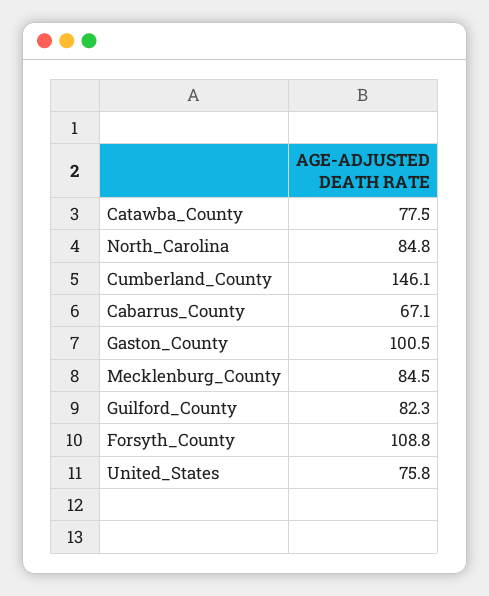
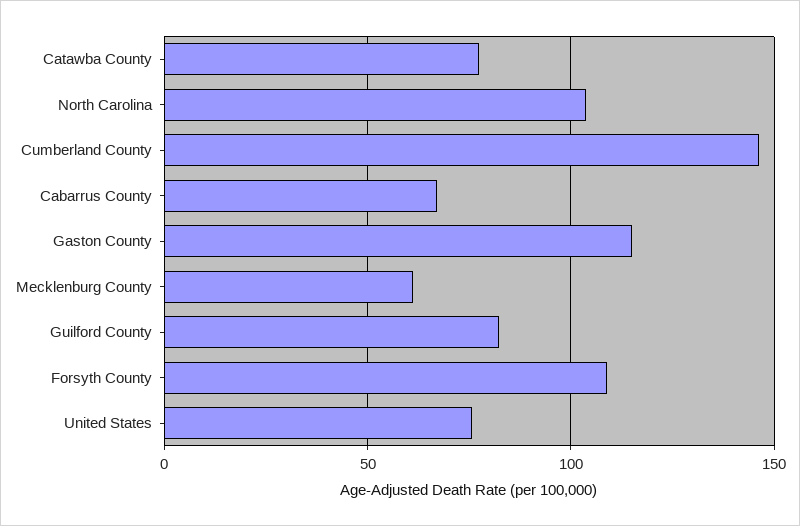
North_Carolina: 84.8 -> 105
Gaston_County: 100.5 -> 115
Mecklenburg_County: 84.5 -> 60

